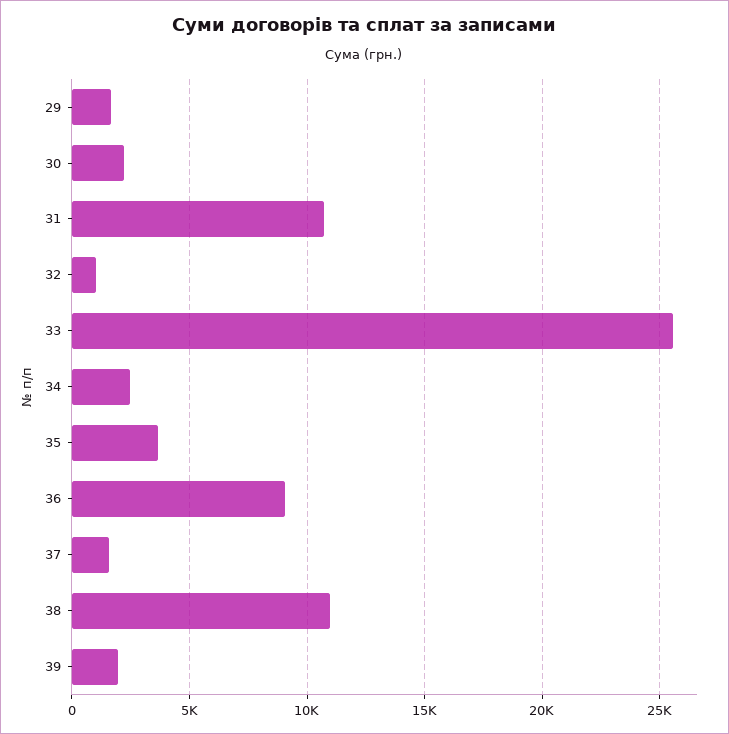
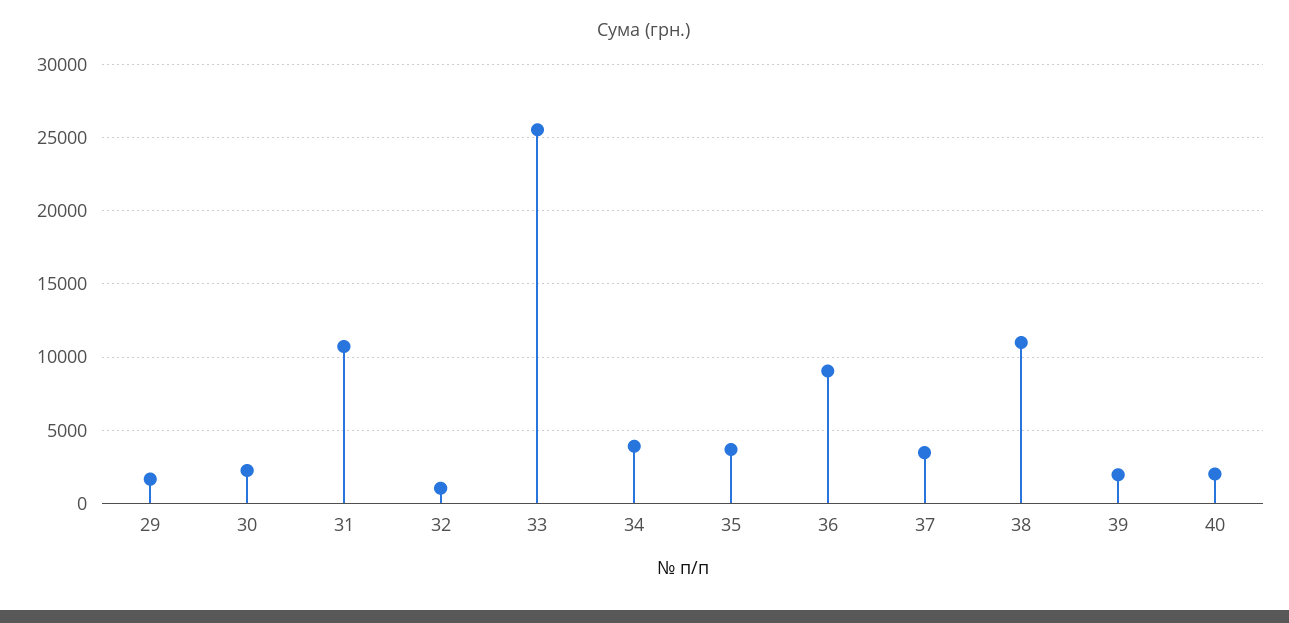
34: 2500 -> 4000
37: 1500 -> 3500
40: none -> 2000

